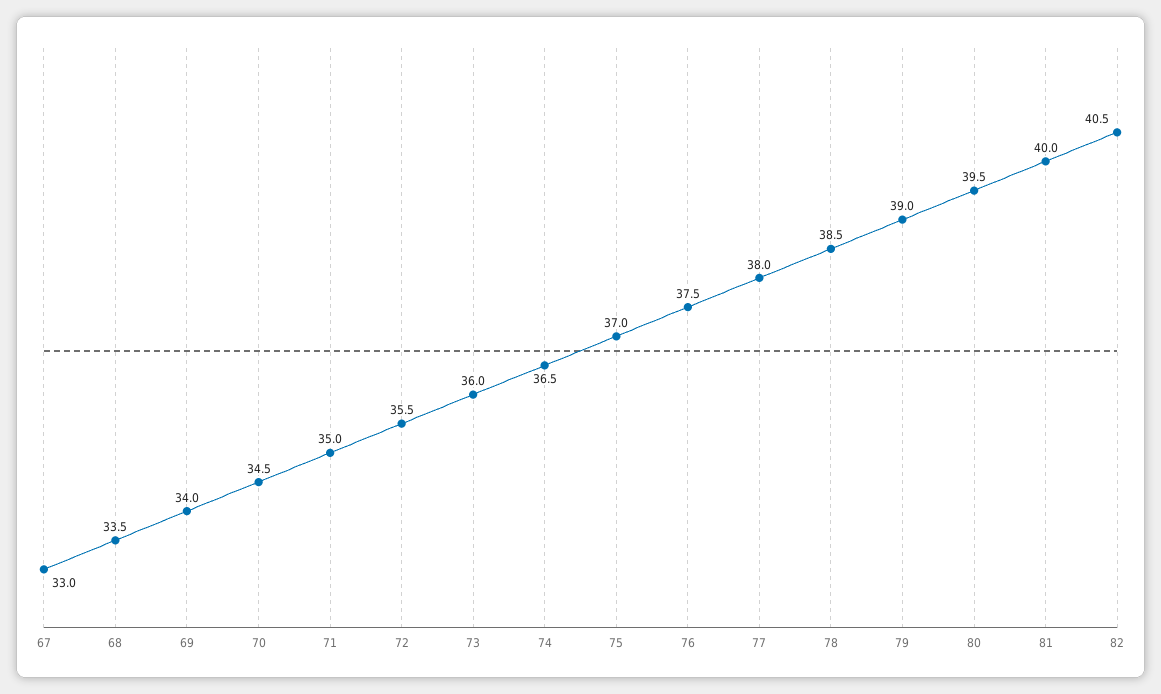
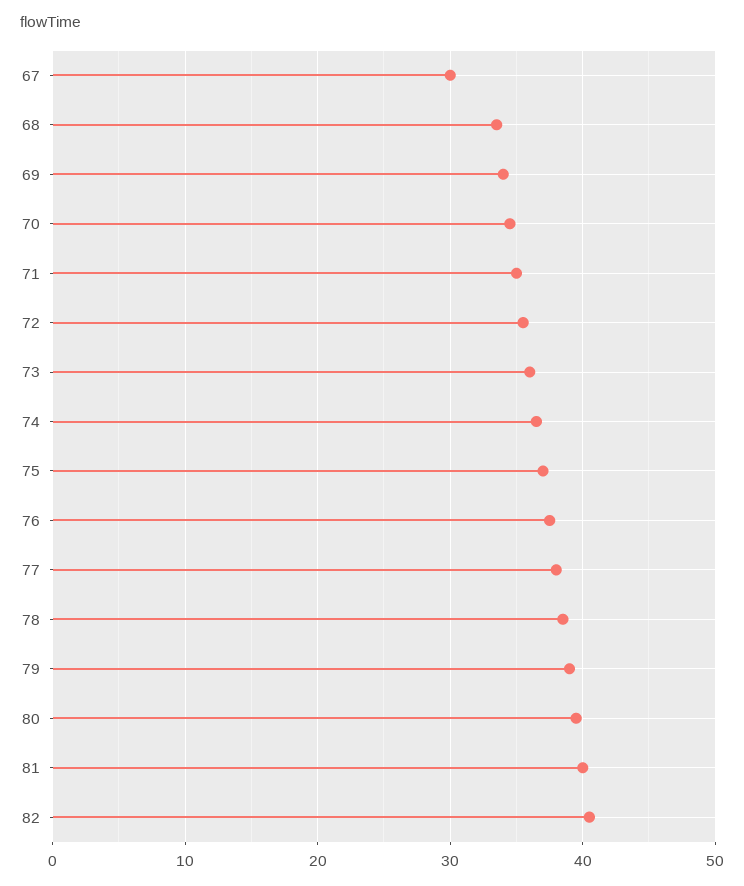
67: 33 -> 30

